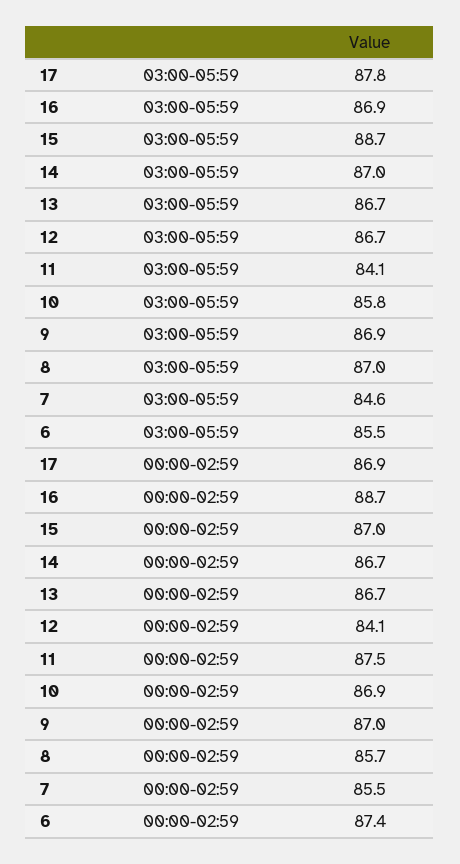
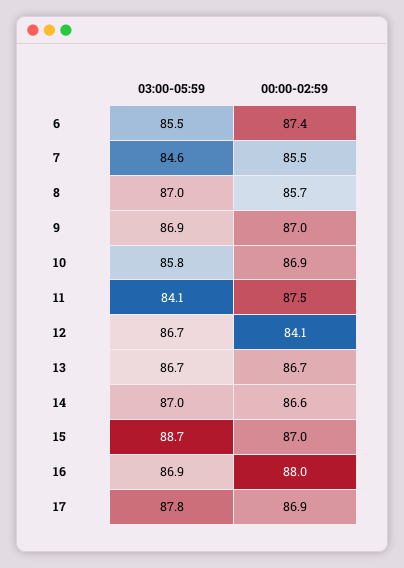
16, 00:00-02:59: 88.7 -> 88
14, 00:00-02:59: 86.7 -> 86.6

